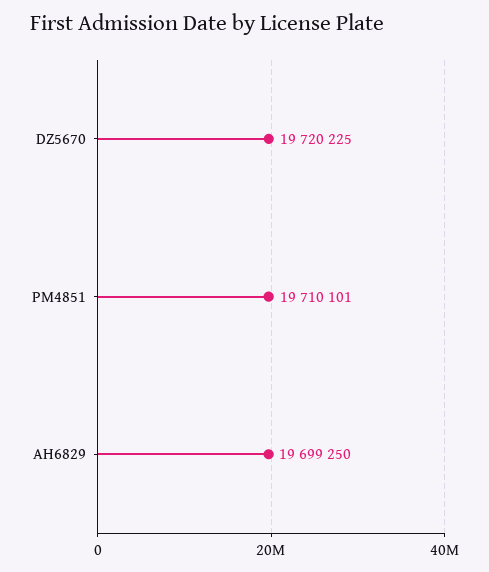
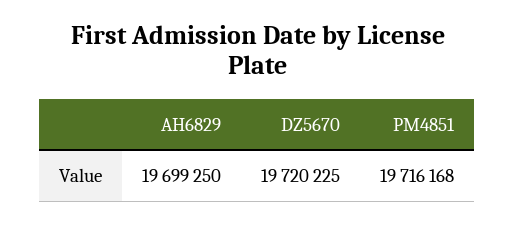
PM4851: 19710101 -> 19716168

